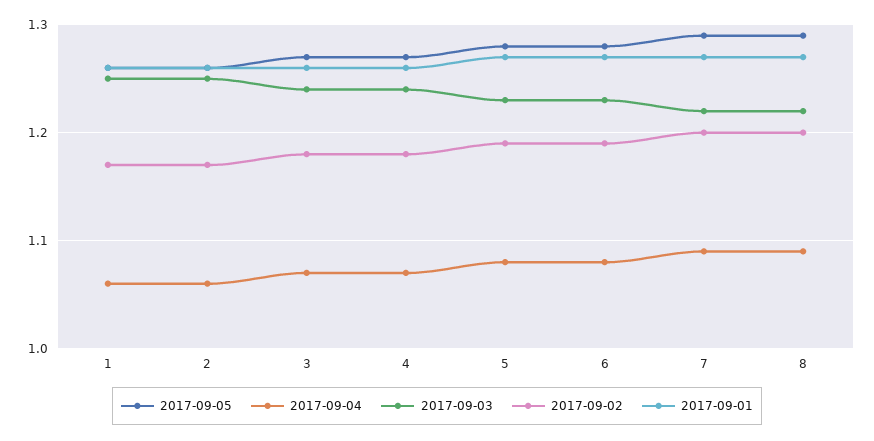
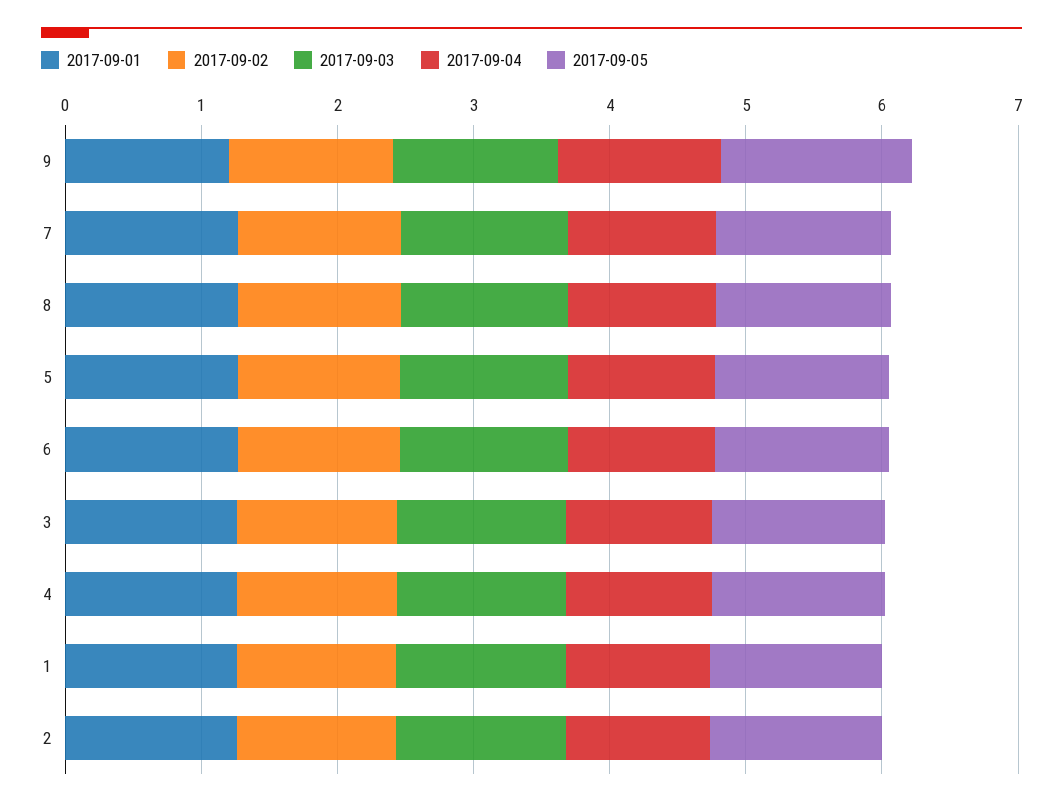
2017-09-01, 9: none -> 1.2
2017-09-02, 9: none -> 1.2
2017-09-03, 9: none -> 1.2
2017-09-04, 9: none -> 1.2
2017-09-05, 9: none -> 1.4

